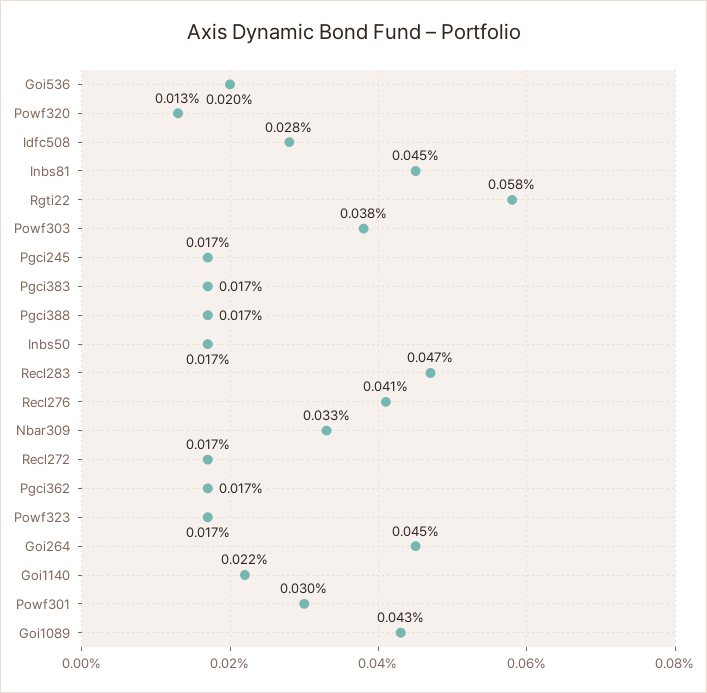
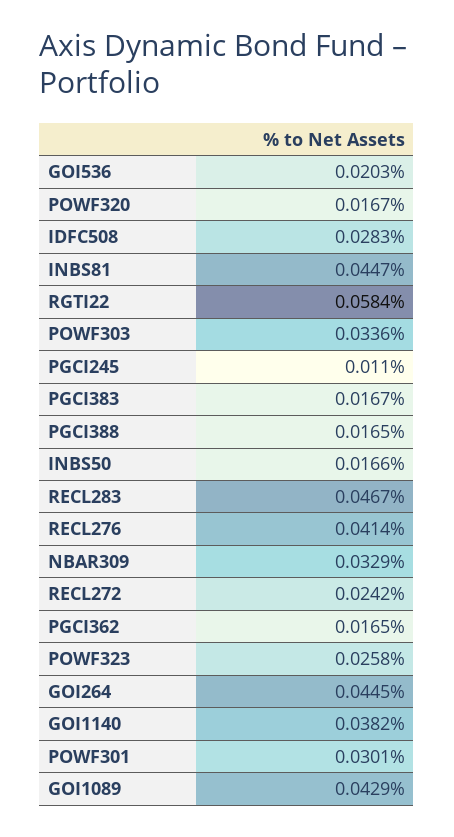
Powf320: 0.013 -> 0.0167
Powf303: 0.038 -> 0.0336
Pgci245: 0.017 -> 0.011
Recl272: 0.017 -> 0.0242
Powf323: 0.017 -> 0.0258
Goi1140: 0.022 -> 0.0382

